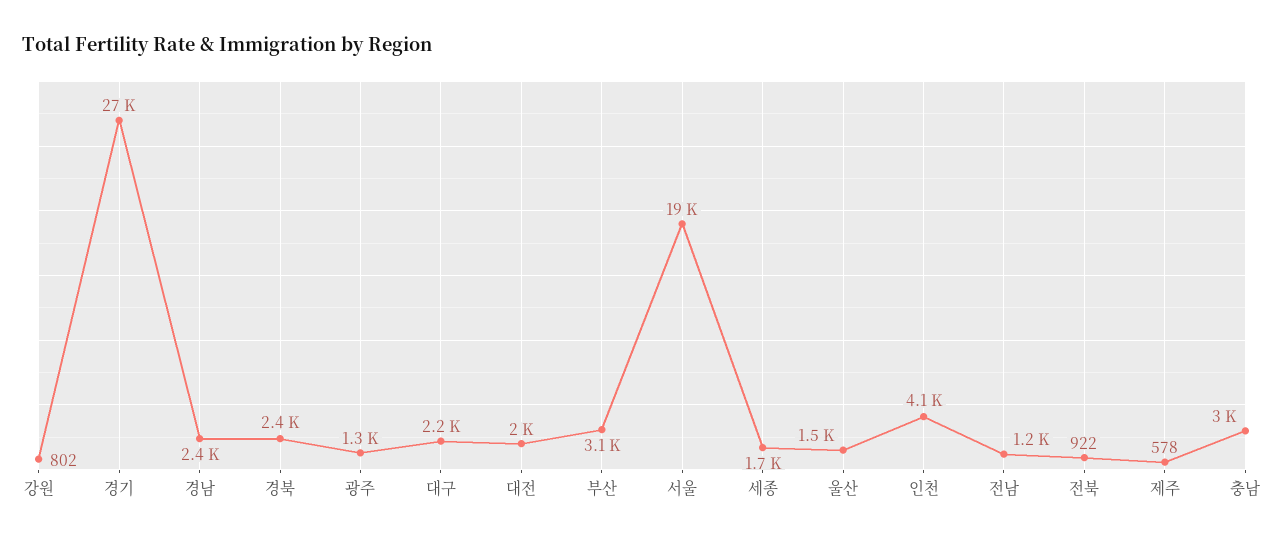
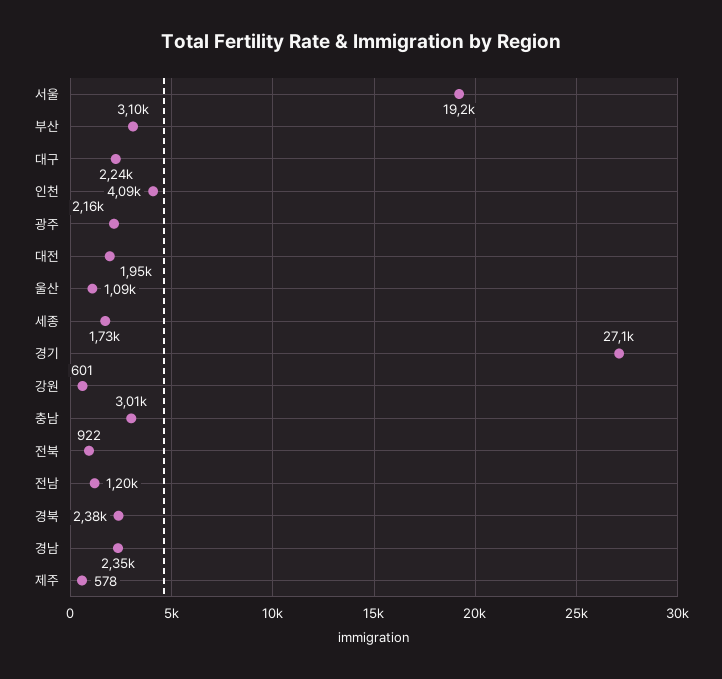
강원: 802 -> 601
광주: 1300 -> 2160
울산: 1500 -> 1090

